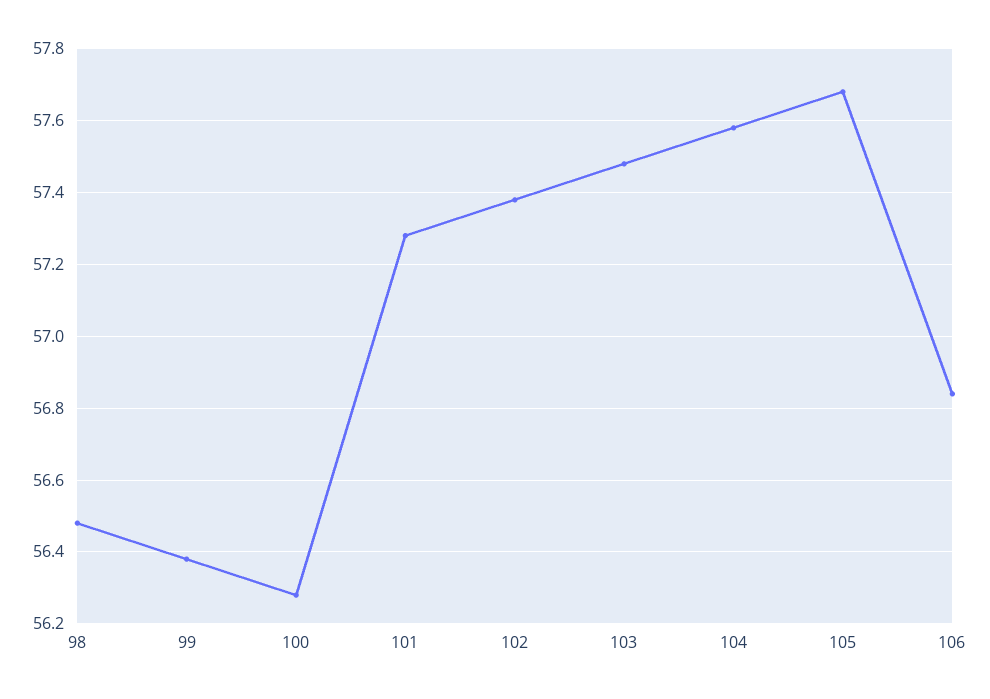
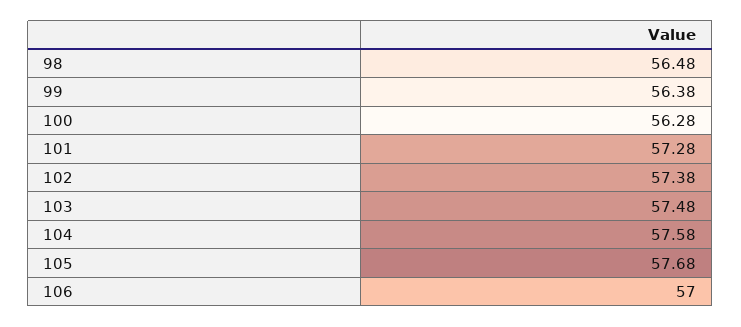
106: 56.85 -> 57

